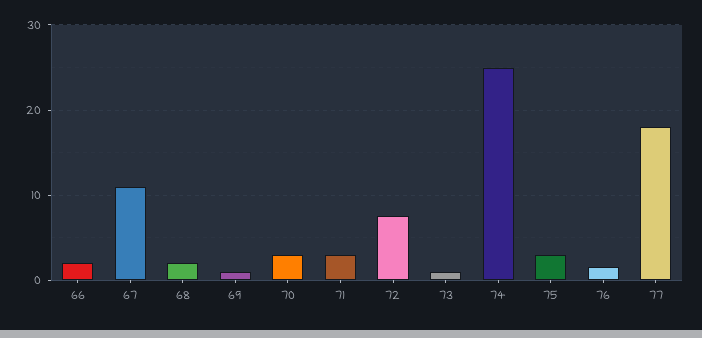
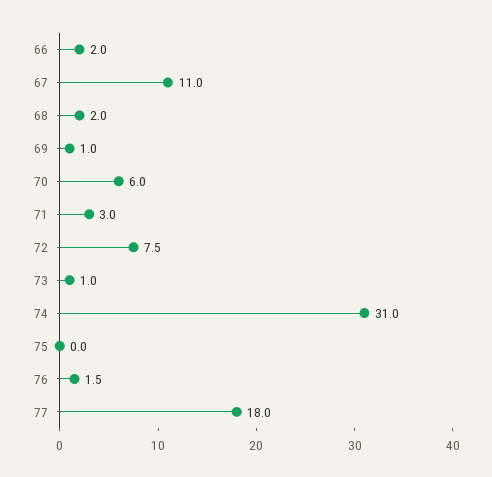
70: 3 -> 6
74: 25 -> 31
75: 3 -> 0

